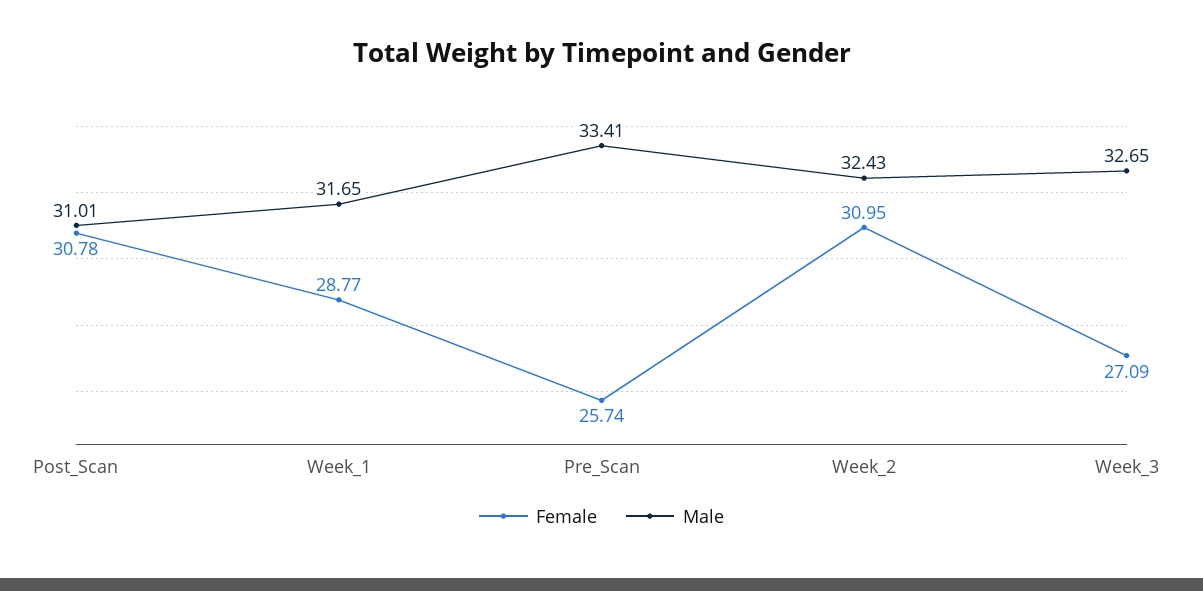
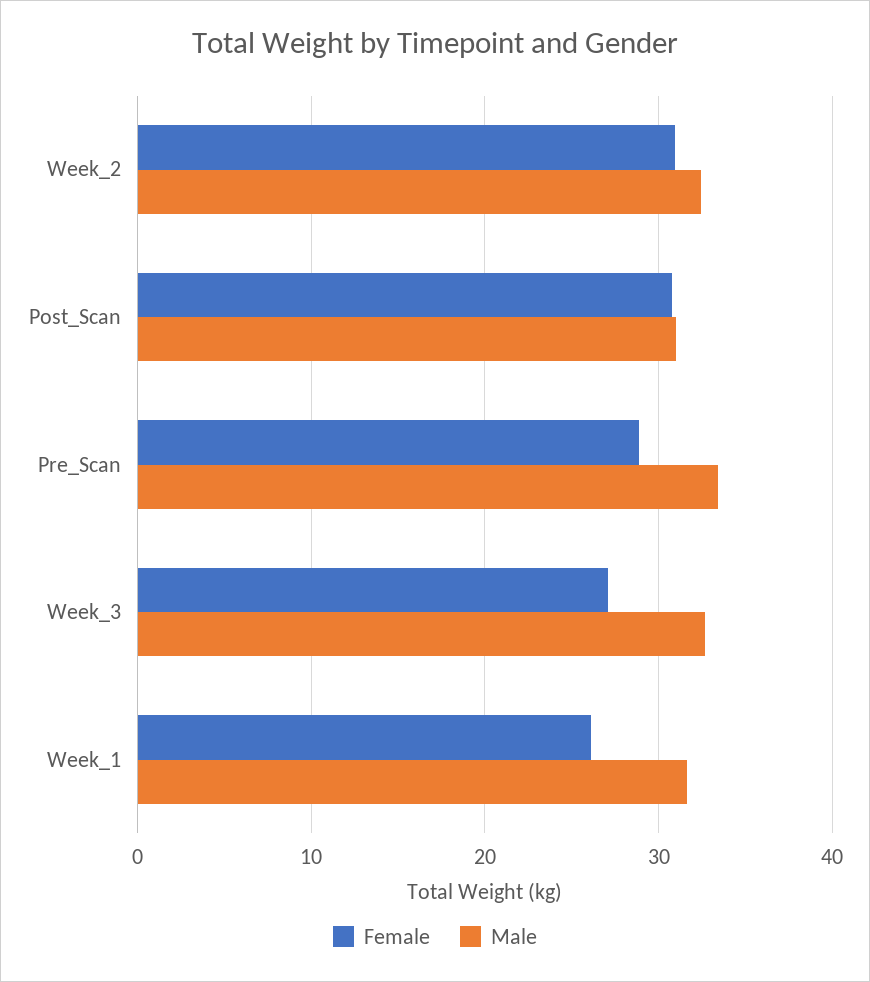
Female, Week_1: 28.77 -> 26
Female, Pre_Scan: 25.74 -> 29

